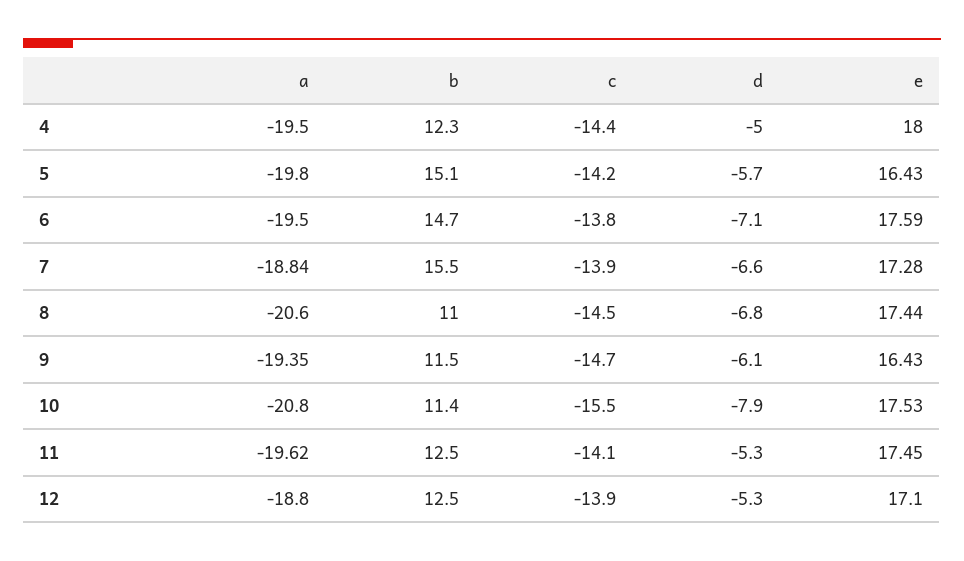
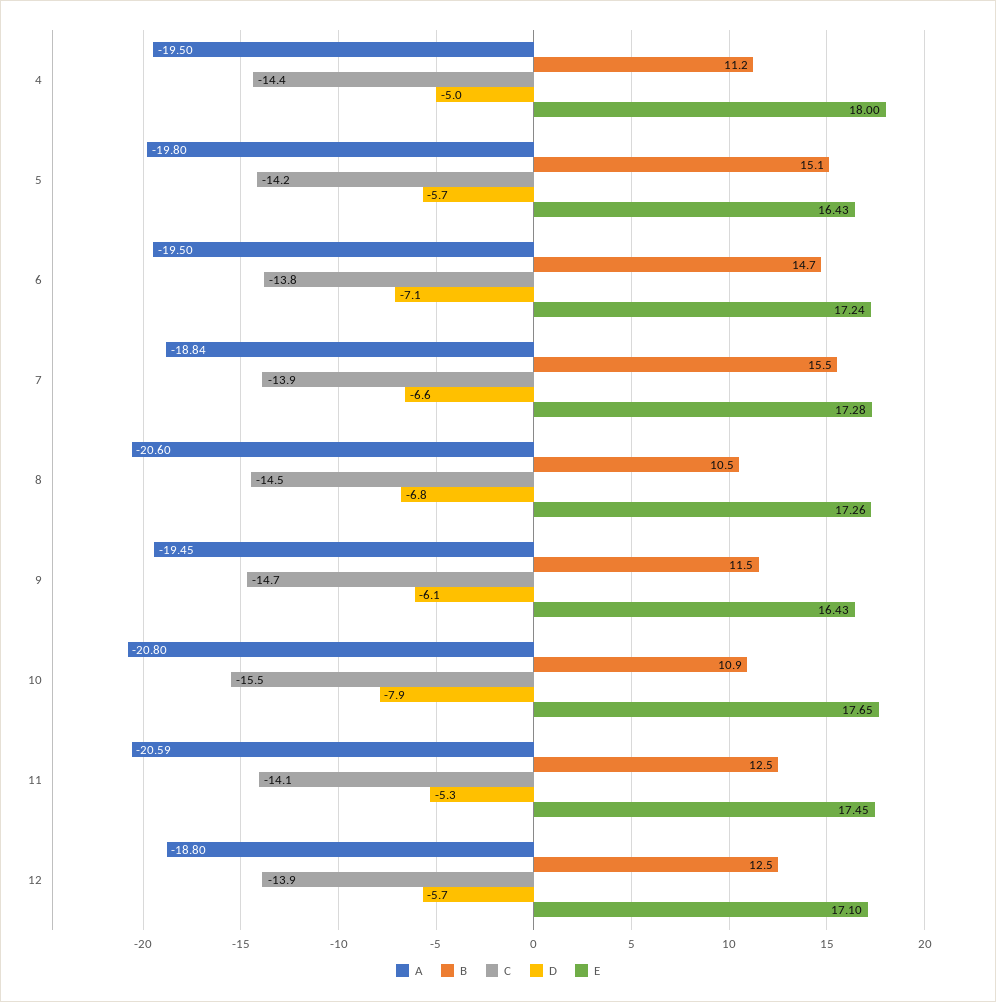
b, 4: 12.3 -> 11.2
e, 6: 17.59 -> 17.24
b, 8: 11 -> 10.5
e, 8: 17.44 -> 17.26
a, 9: -19.35 -> -19.45
b, 10: 11.4 -> 10.9
e, 10: 17.53 -> 17.65
a, 11: -19.62 -> -20.59
d, 12: -5.3 -> -5.7

